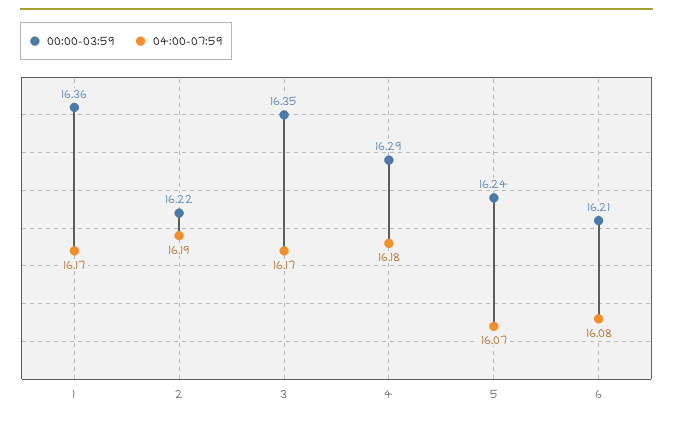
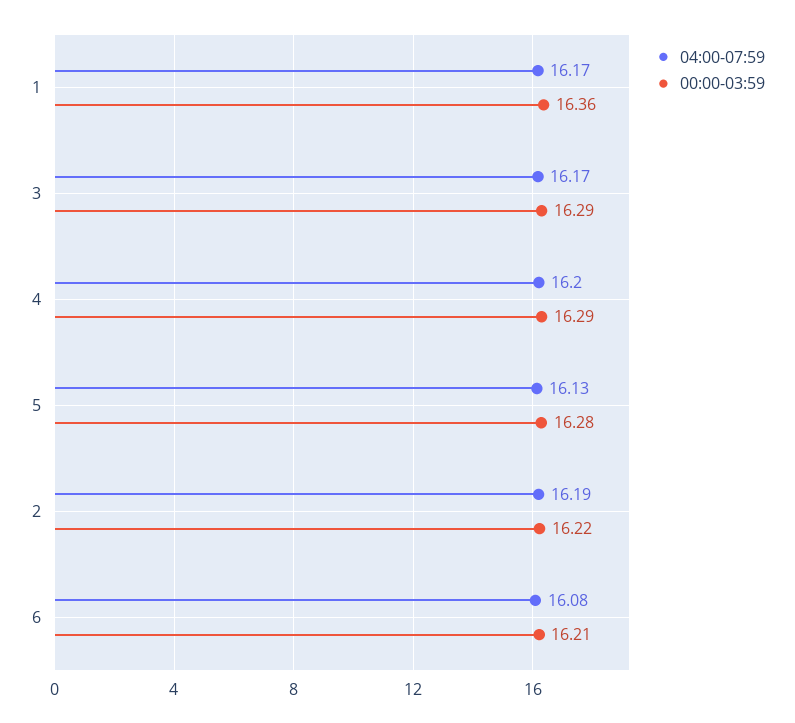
00:00-03:59, 3: 16.35 -> 16.29
04:00-07:59, 4: 16.18 -> 16.2
00:00-03:59, 5: 16.24 -> 16.28
04:00-07:59, 5: 16.07 -> 16.13

